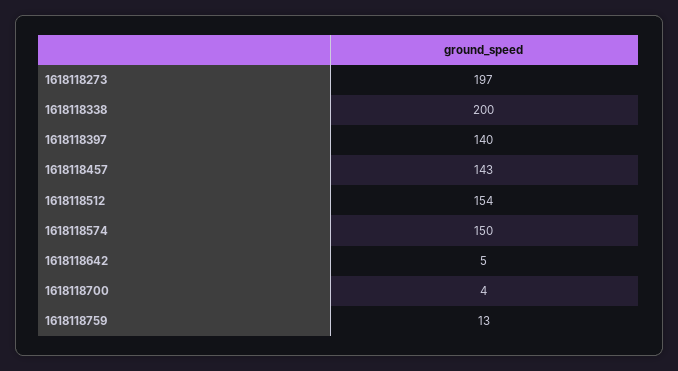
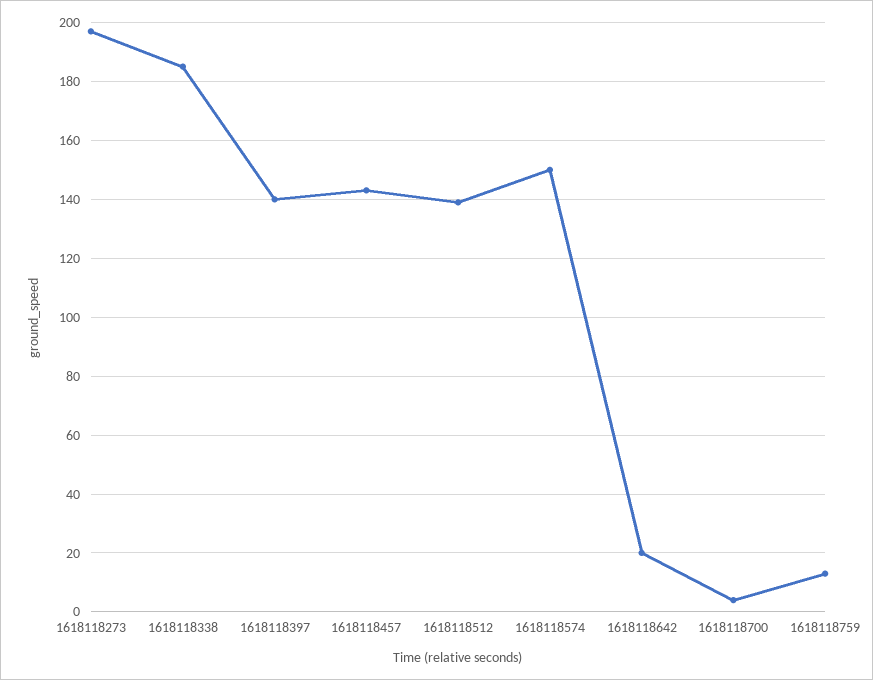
1618118338: 200 -> 185
1618118512: 154 -> 140
1618118642: 5 -> 20

